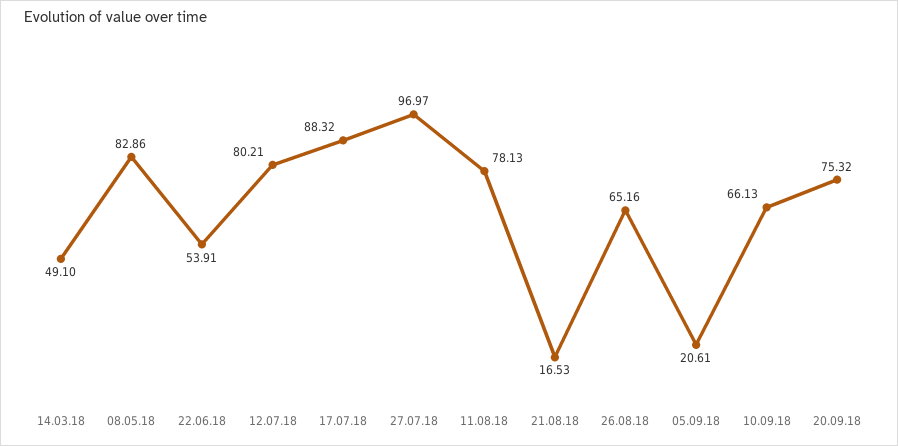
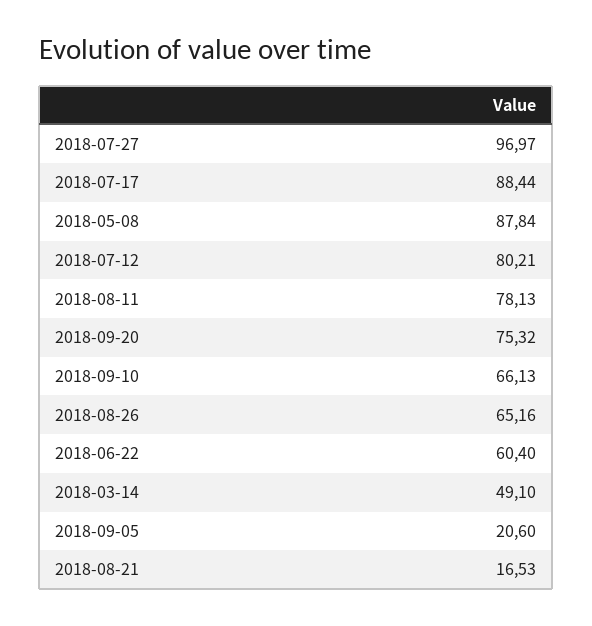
08.05.18: 82.86 -> 87.84
22.06.18: 53.91 -> 60.4
17.07.18: 88.32 -> 88.44
05.09.18: 20.61 -> 20.6

